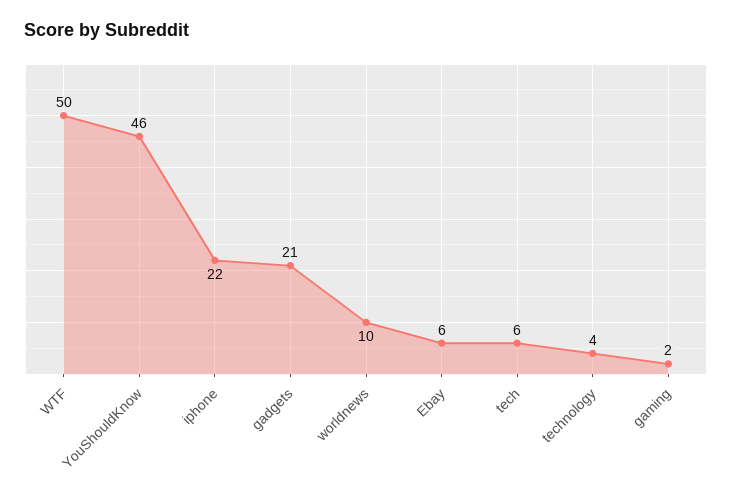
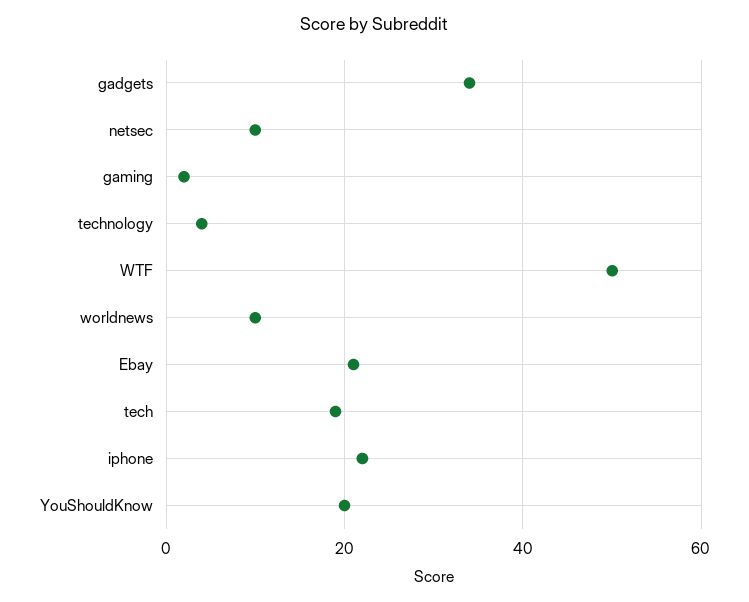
YouShouldKnow: 46 -> 20
gadgets: 21 -> 35
Ebay: 6 -> 20
tech: 6 -> 20
netsec: none -> 10

